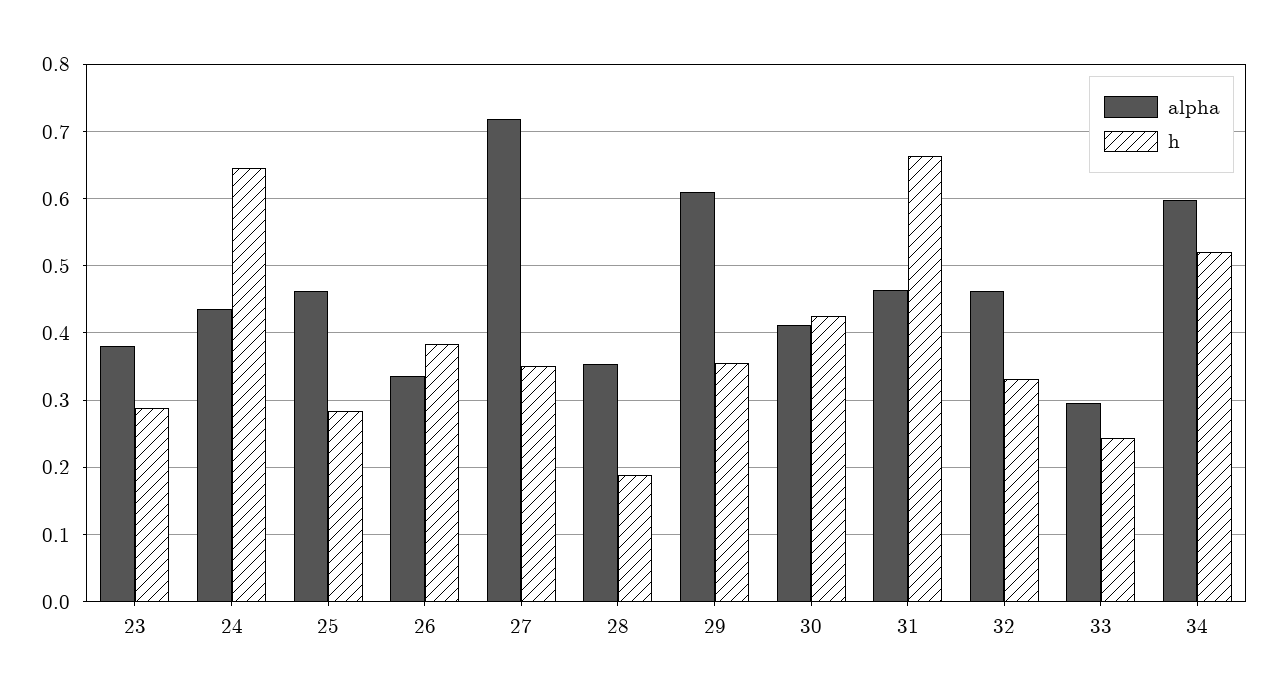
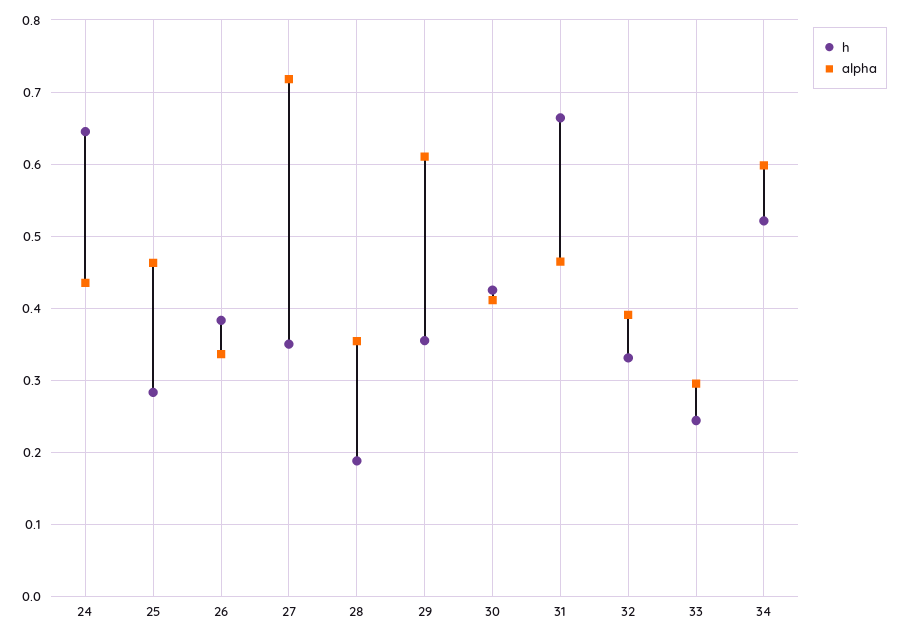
alpha, 23: 0.38 -> none
h, 23: 0.29 -> none
alpha, 32: 0.46 -> 0.39

